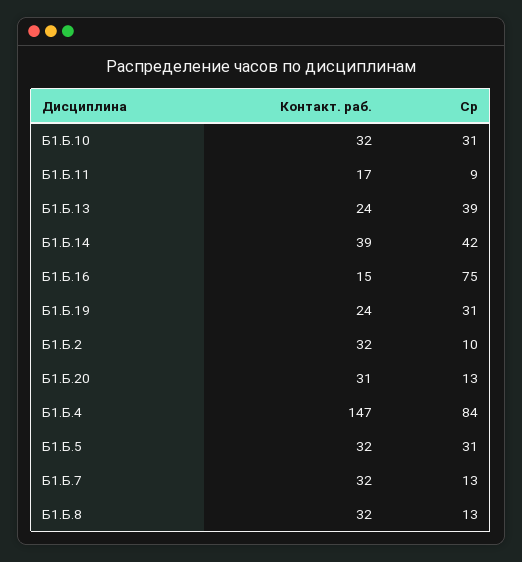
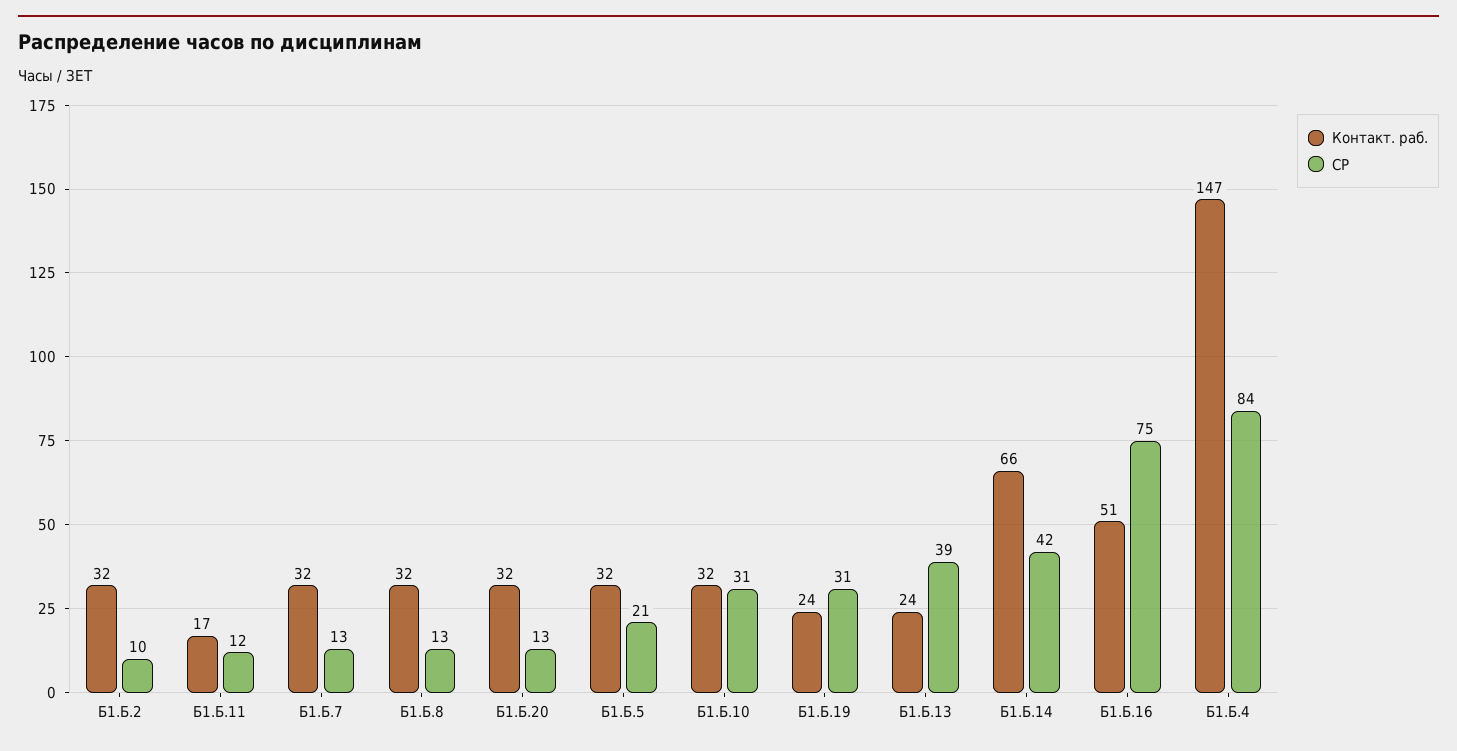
Ср, Б1.Б.11: 9 -> 12
Контакт. раб., Б1.Б.14: 39 -> 66
Контакт. раб., Б1.Б.16: 15 -> 51
Контакт. раб., Б1.Б.20: 31 -> 32
Ср, Б1.Б.5: 31 -> 21

